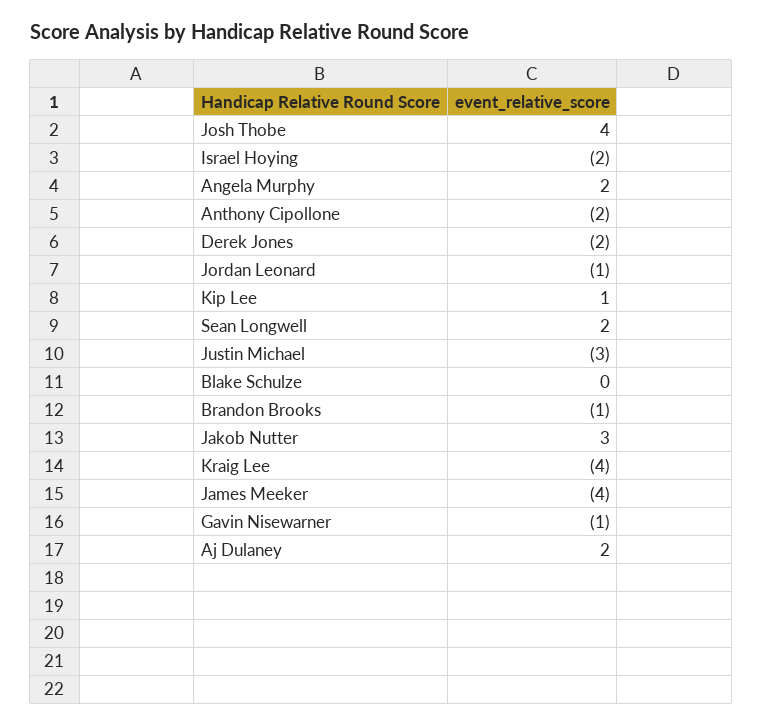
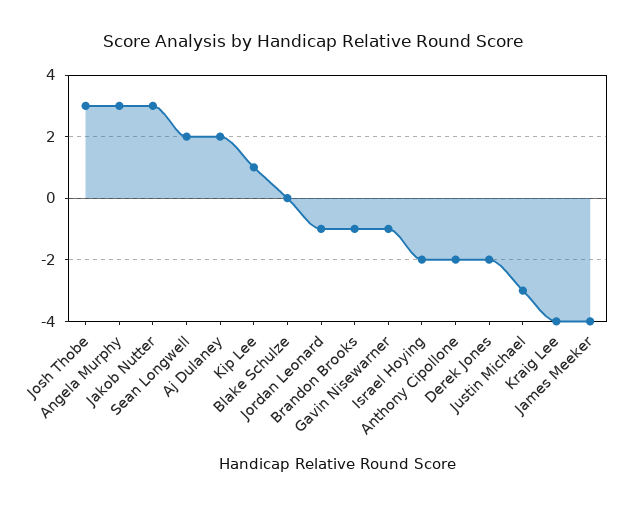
Josh Thobe: 4 -> 3
Angela Murphy: 2 -> 3

